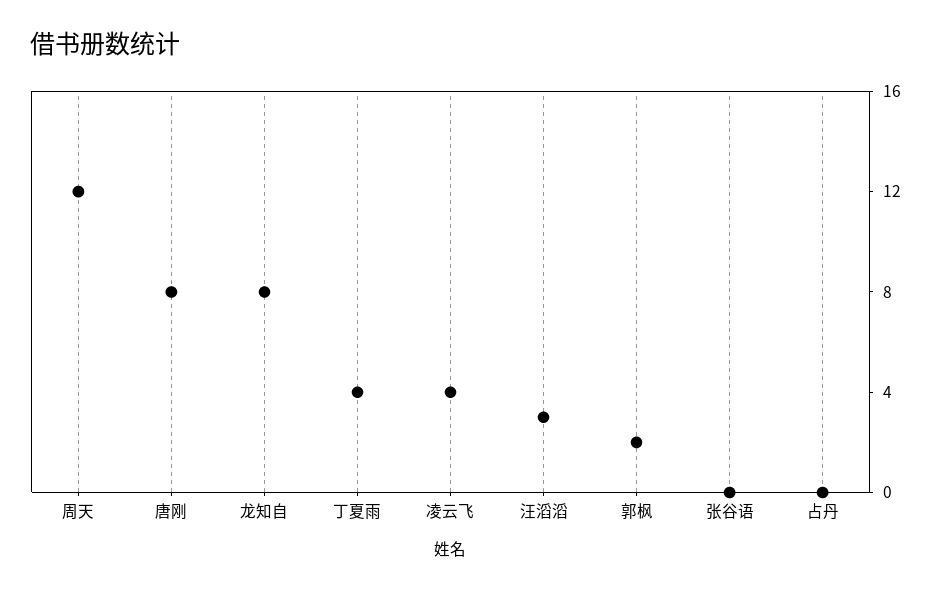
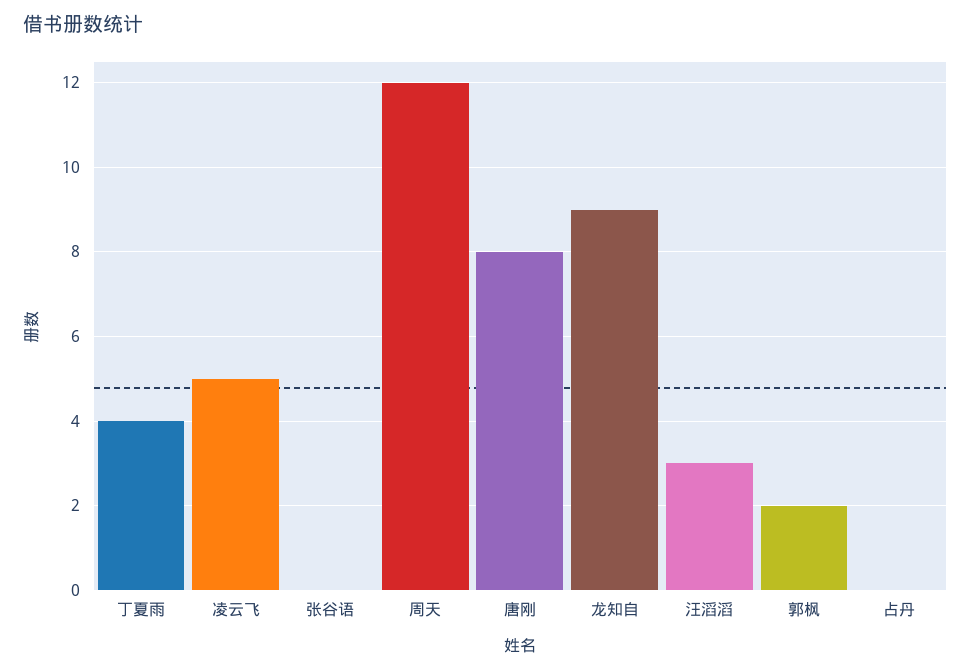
龙知自: 8 -> 9
凌云飞: 4 -> 5

